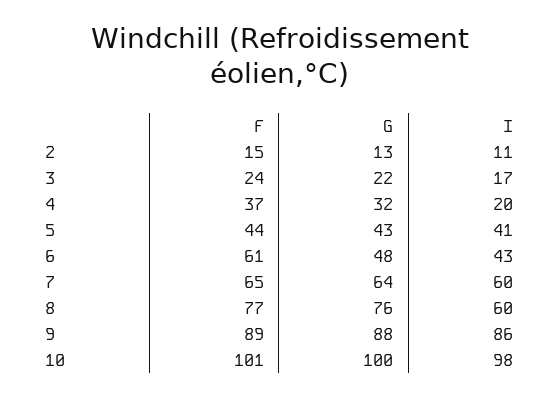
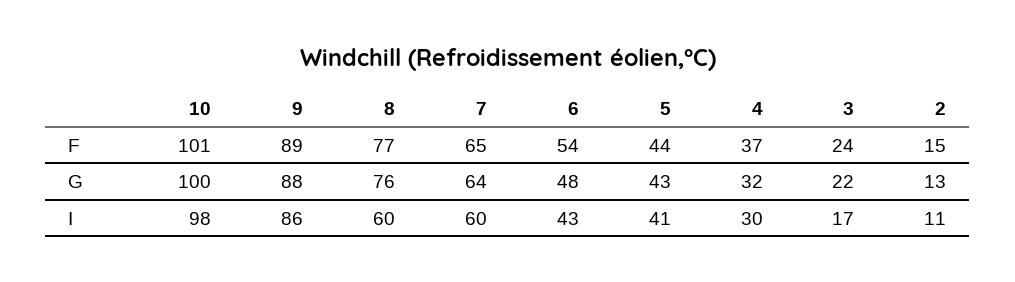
I, 4: 20 -> 30
F, 6: 61 -> 54

